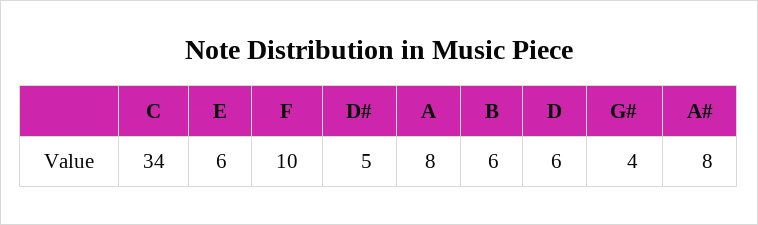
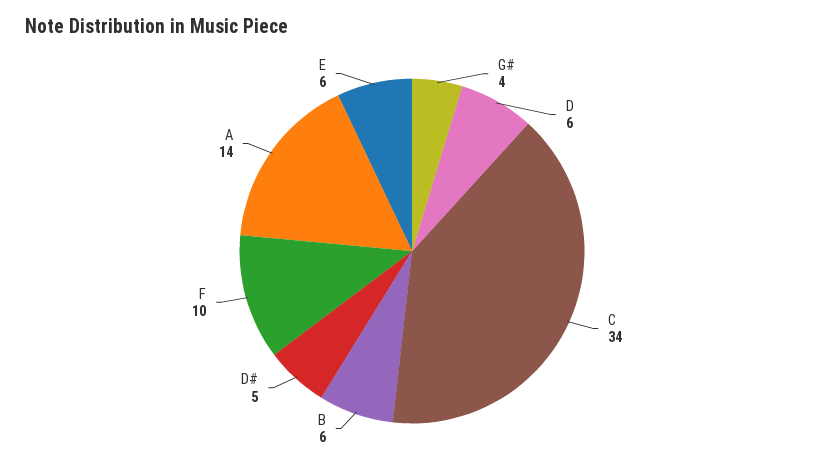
A: 8 -> 14
A#: 8 -> none

